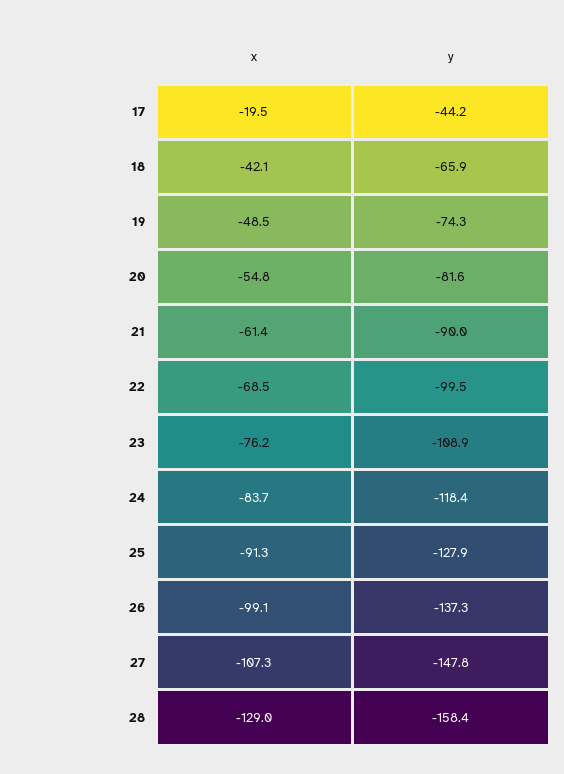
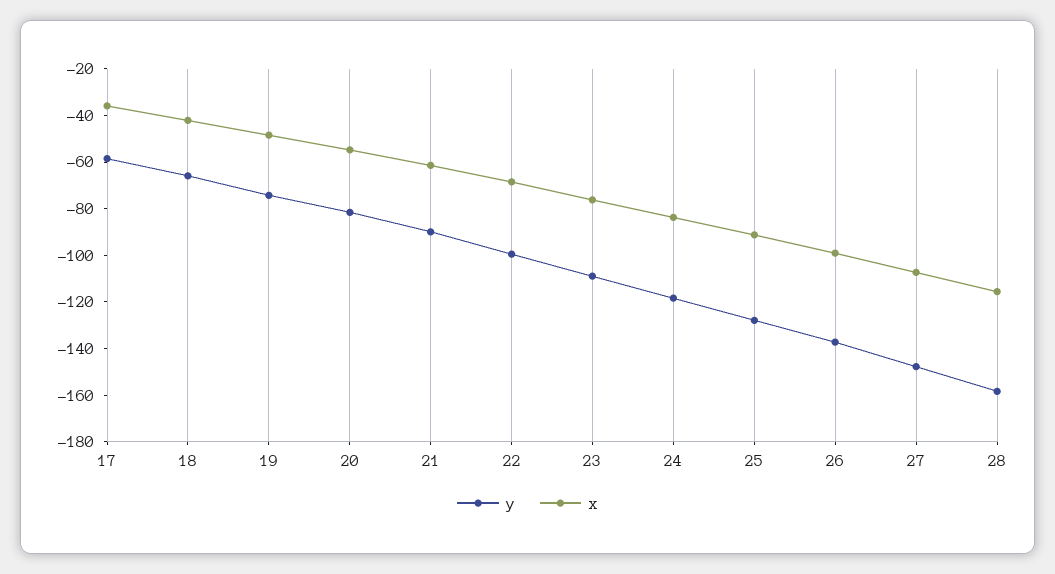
x, 17: -19.5 -> -35
y, 17: -44.2 -> -60
x, 28: -129 -> -115

